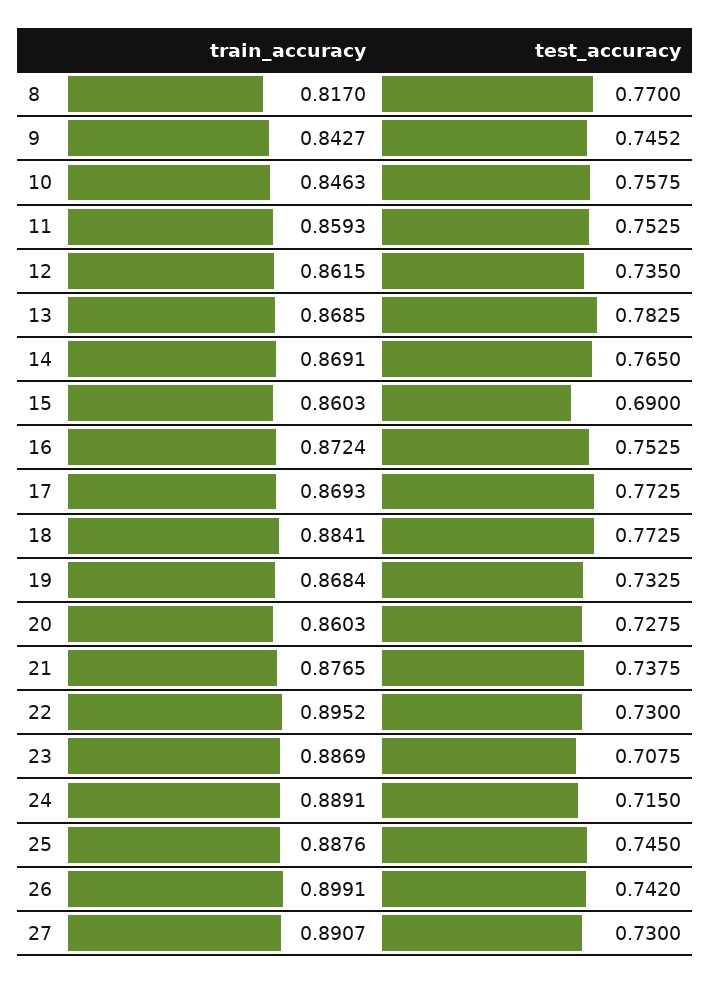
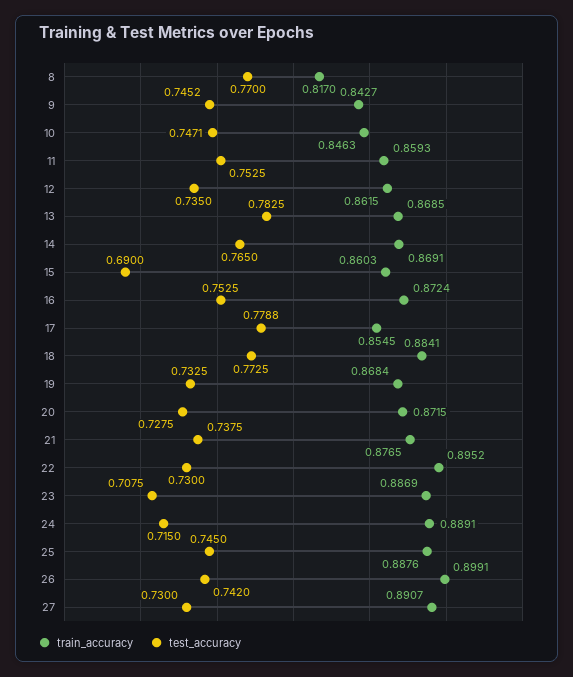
test_accuracy, 10: 0.7575 -> 0.7471
train_accuracy, 17: 0.8693 -> 0.8545
test_accuracy, 17: 0.7725 -> 0.7788
train_accuracy, 20: 0.8603 -> 0.8715

